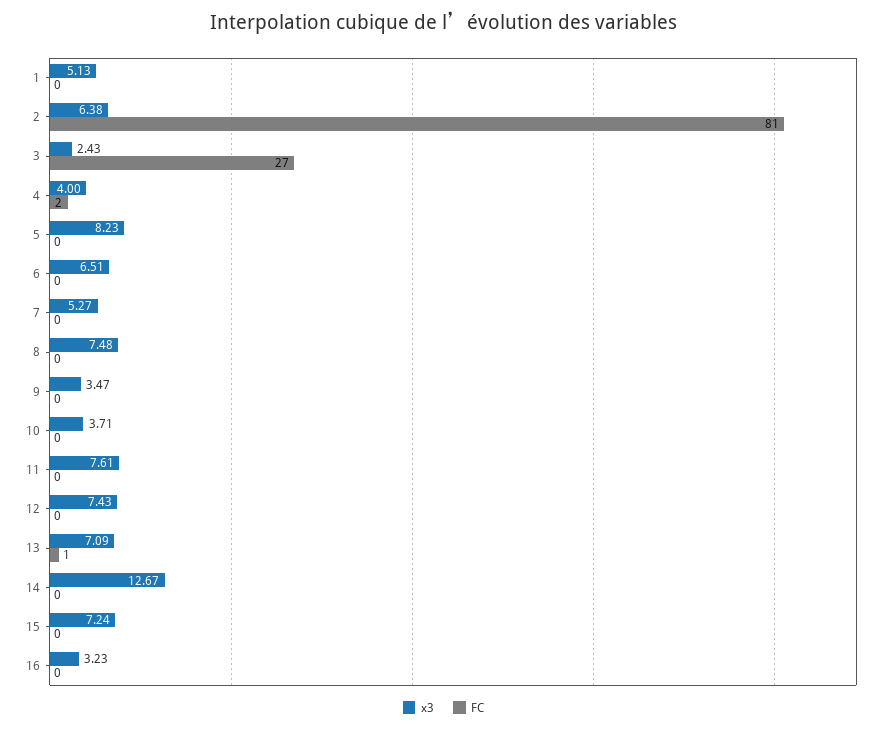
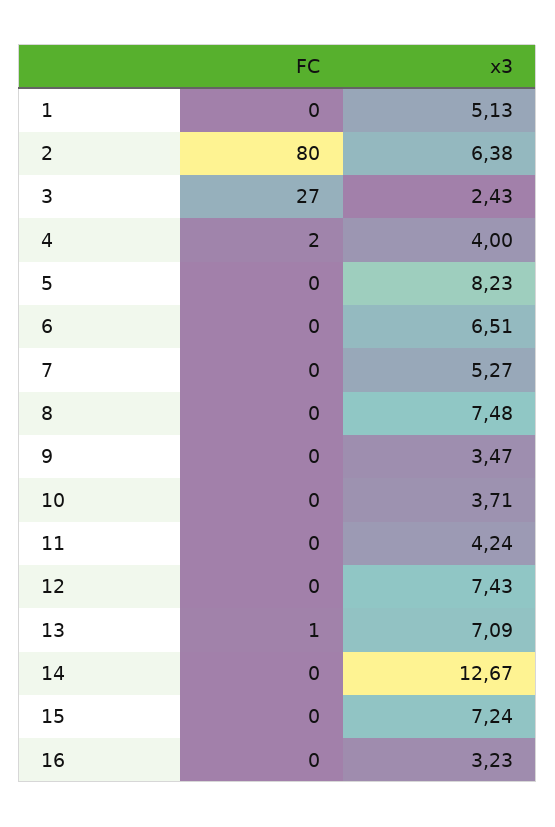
FC, 2: 81 -> 80
x3, 11: 7.61 -> 4.24

